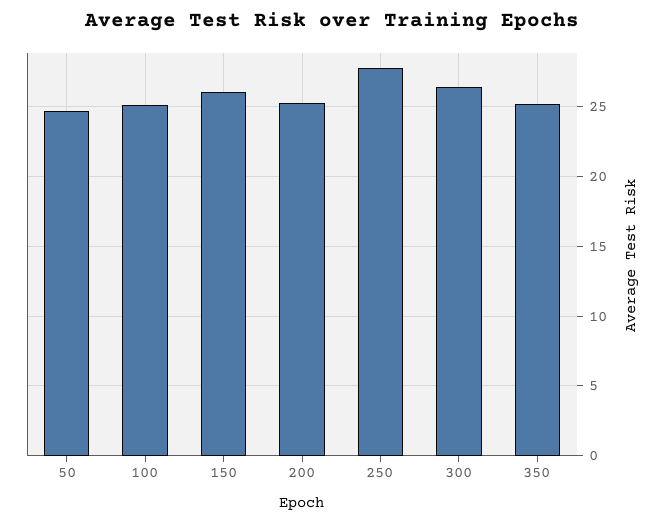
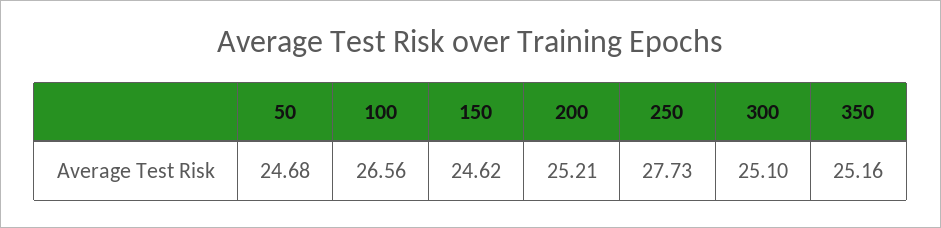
100: 25 -> 26.56
150: 26 -> 24.62
300: 26.5 -> 25.1

